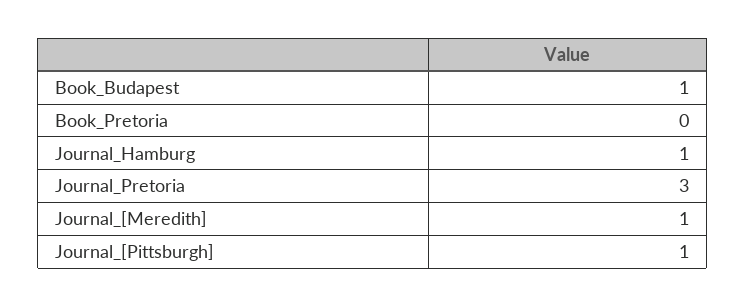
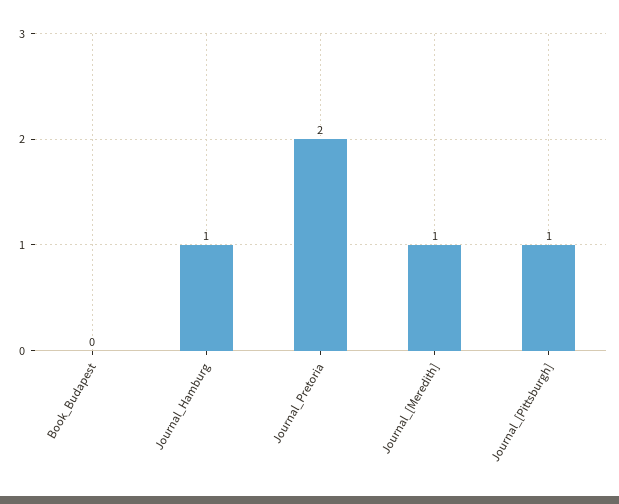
Book_Budapest: 1 -> 0
Book_Pretoria: 0 -> none
Journal_Pretoria: 3 -> 2

